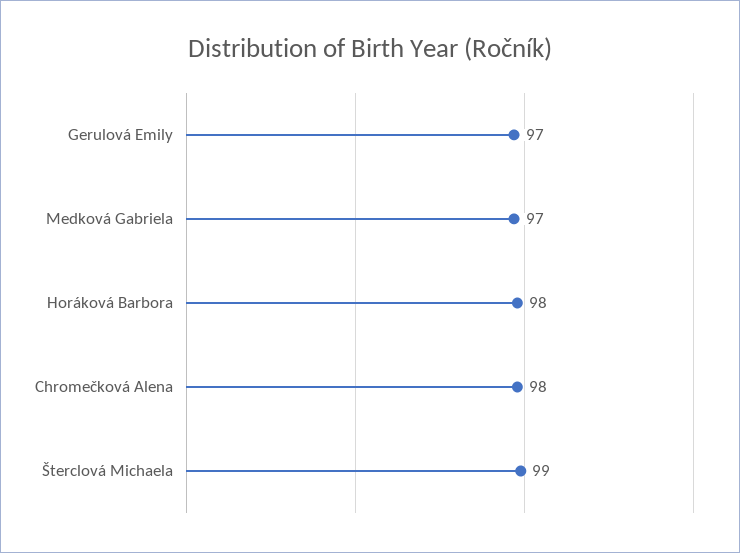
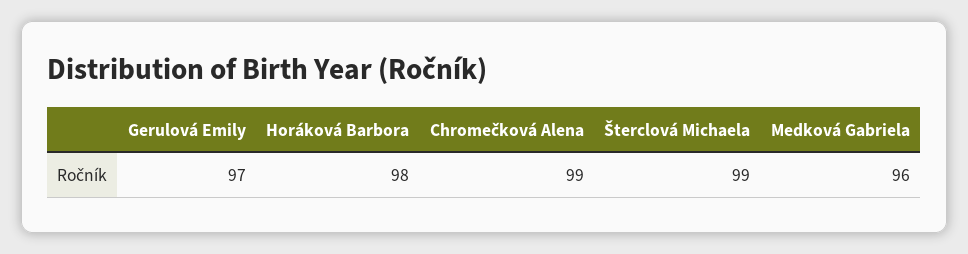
Medková Gabriela: 97 -> 96
Chromečková Alena: 98 -> 99

